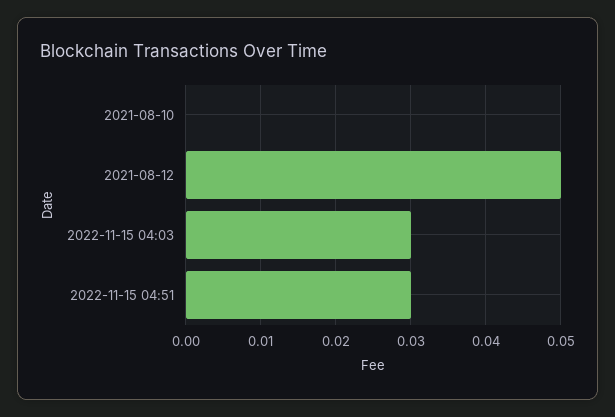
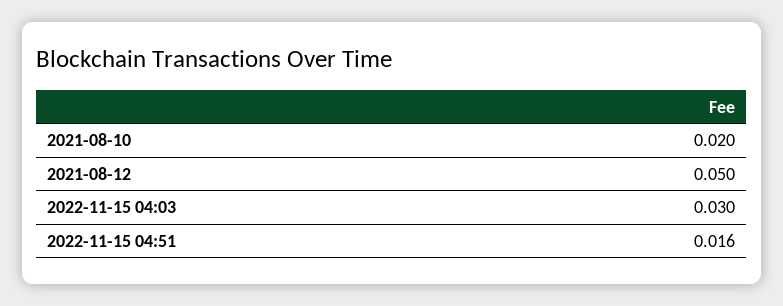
2021-08-10: 0 -> 0.02
2022-11-15 04:51: 0.03 -> 0.016

